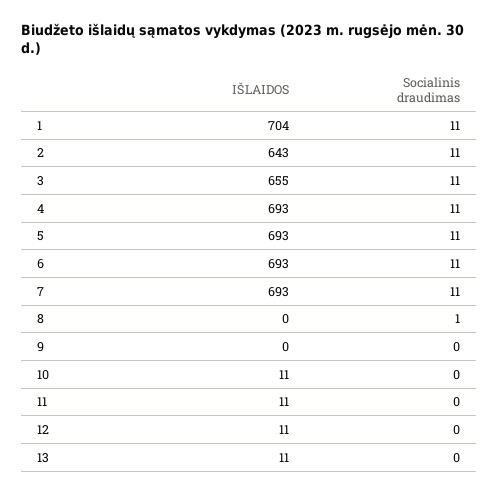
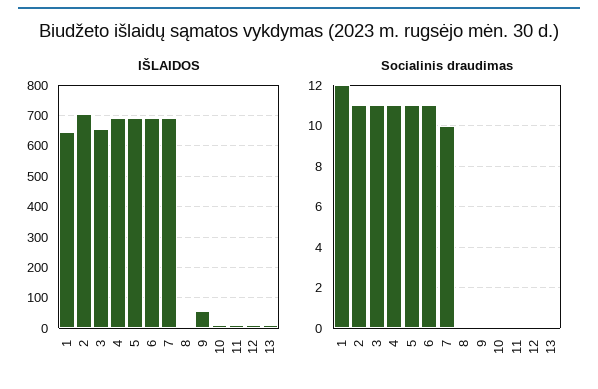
IŠLAIDOS, 1: 704 -> 640
Socialinis draudimas, 1: 11 -> 12
IŠLAIDOS, 2: 643 -> 700
Socialinis draudimas, 7: 11 -> 10
Socialinis draudimas, 8: 1 -> 0
IŠLAIDOS, 9: 0 -> 60

